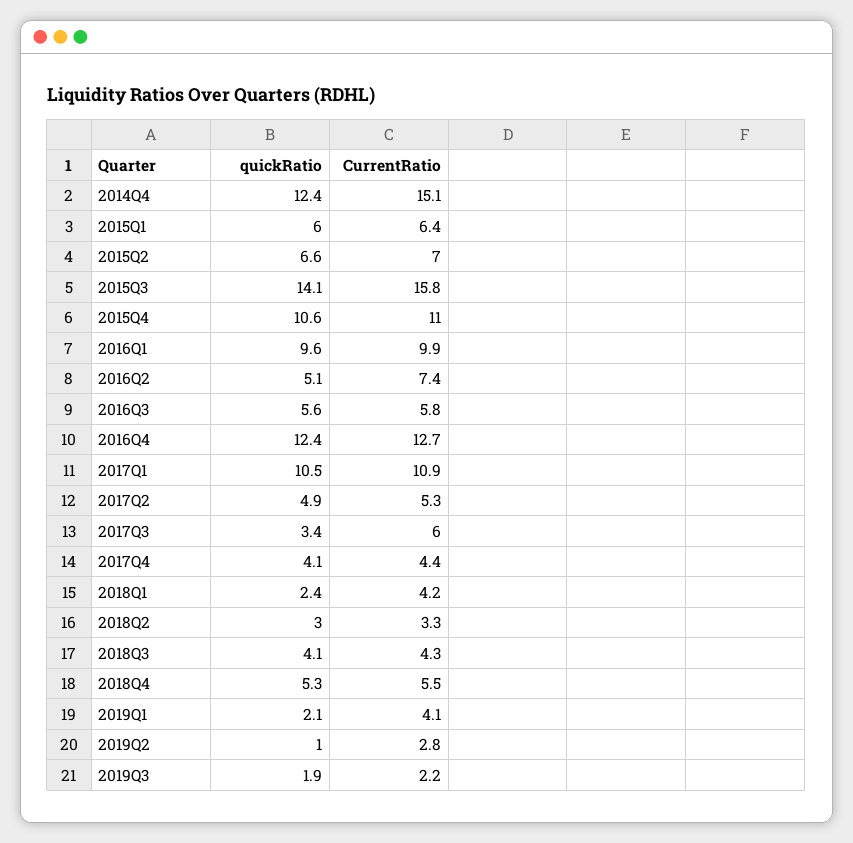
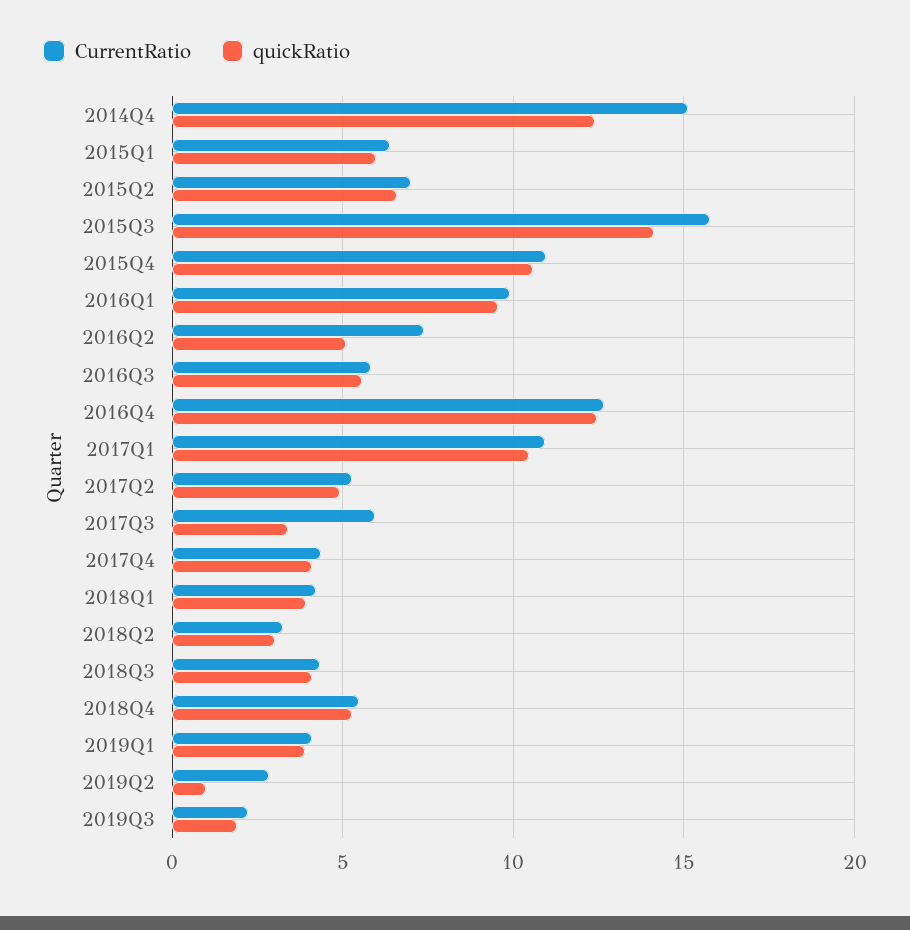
quickRatio, 2018Q1: 2.4 -> 4
quickRatio, 2019Q1: 2.1 -> 4

